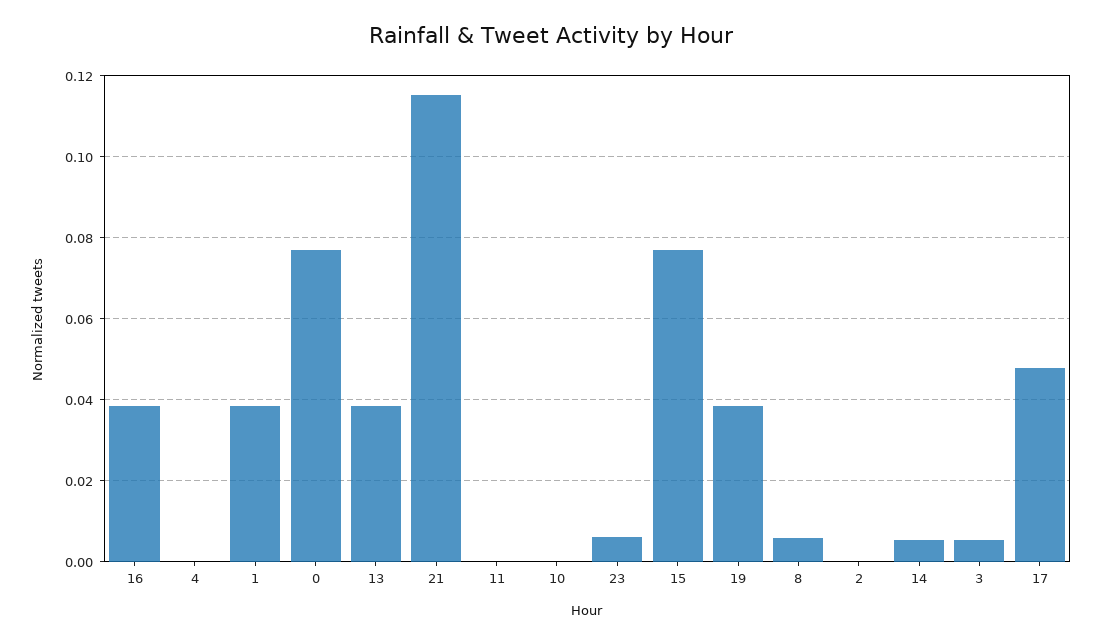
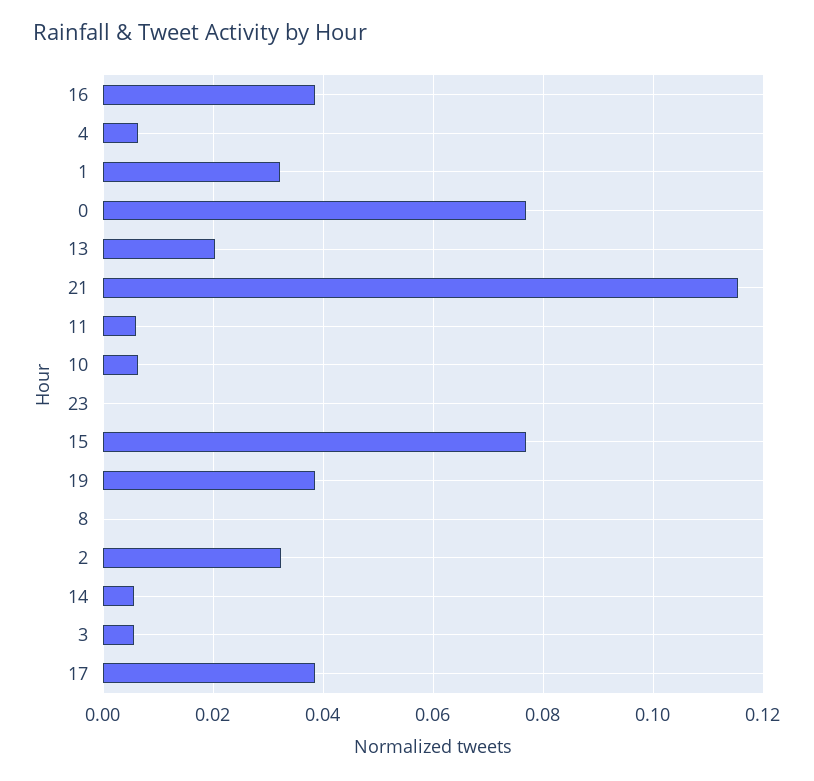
4: 0 -> 0.006
1: 0.038 -> 0.032
13: 0.038 -> 0.02
11: 0 -> 0.006
10: 0 -> 0.006
23: 0.006 -> 0
8: 0.006 -> 0
2: 0 -> 0.032
17: 0.048 -> 0.038

